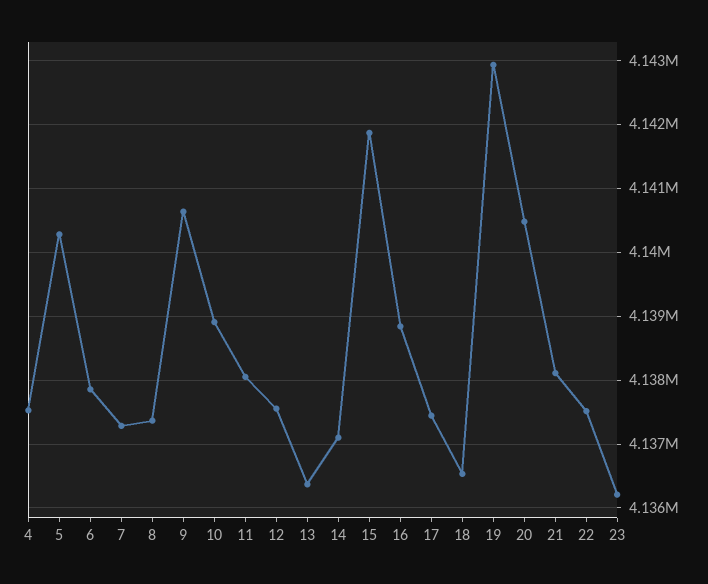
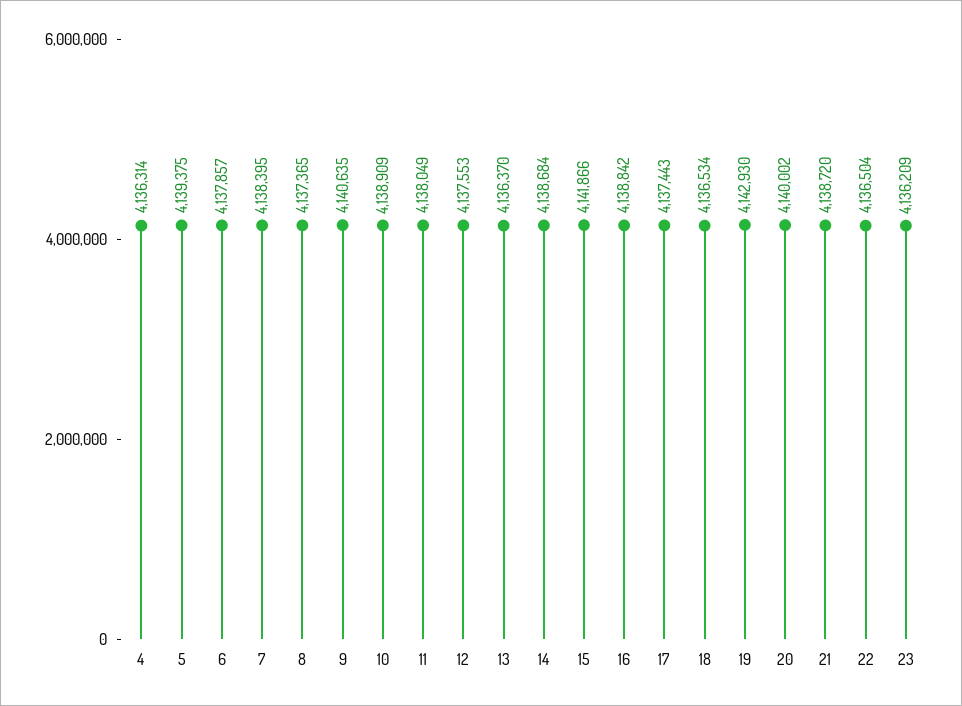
4: 4137500 -> 4136314
5: 4140300 -> 4139375
7: 4137300 -> 4138395
14: 4137100 -> 4138684
20: 4140500 -> 4140002
21: 4138100 -> 4138720
22: 4137500 -> 4136504

